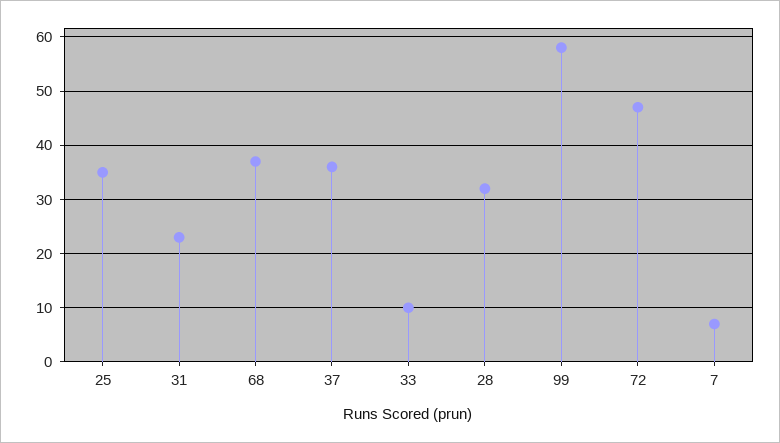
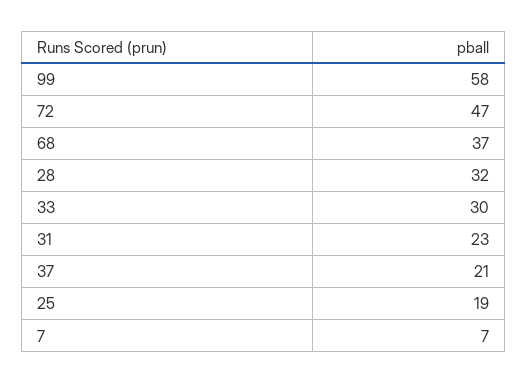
25: 35 -> 19
37: 35 -> 21
33: 10 -> 30

